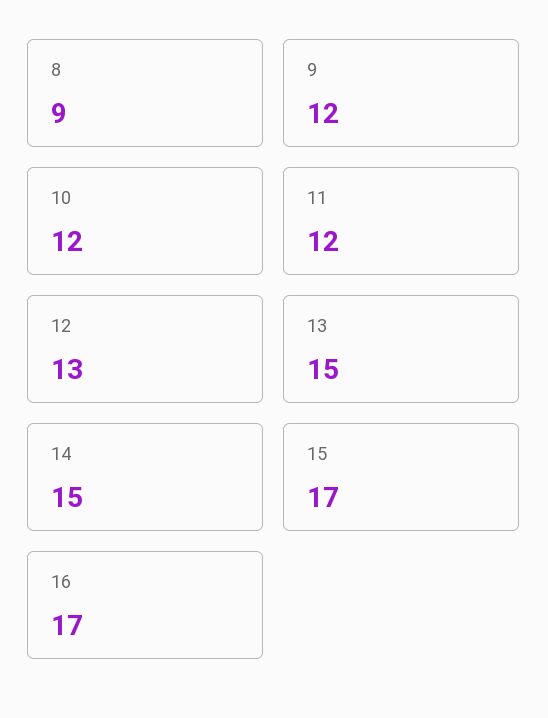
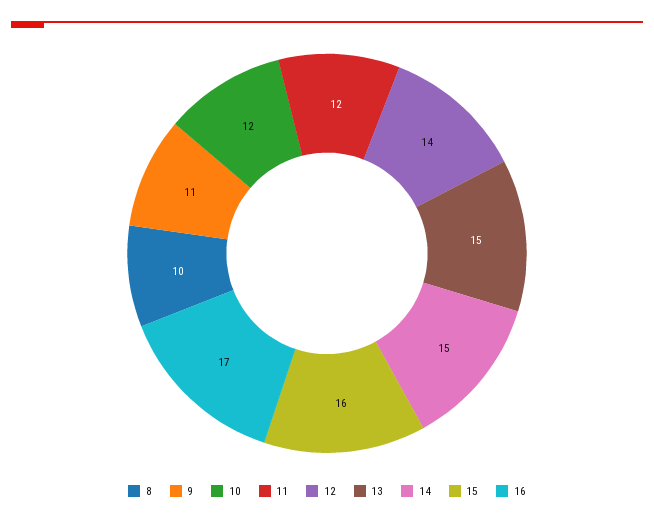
8: 9 -> 10
9: 12 -> 11
12: 13 -> 14
15: 17 -> 16

